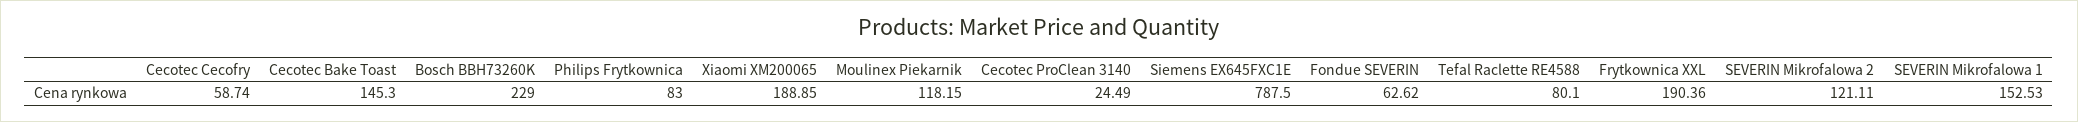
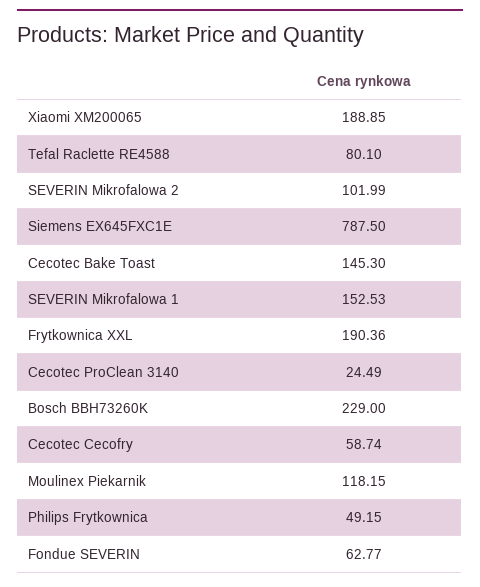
Philips Frytkownica: 83 -> 49.15
Fondue SEVERIN: 62.62 -> 62.77
SEVERIN Mikrofalowa 2: 121.11 -> 101.99

